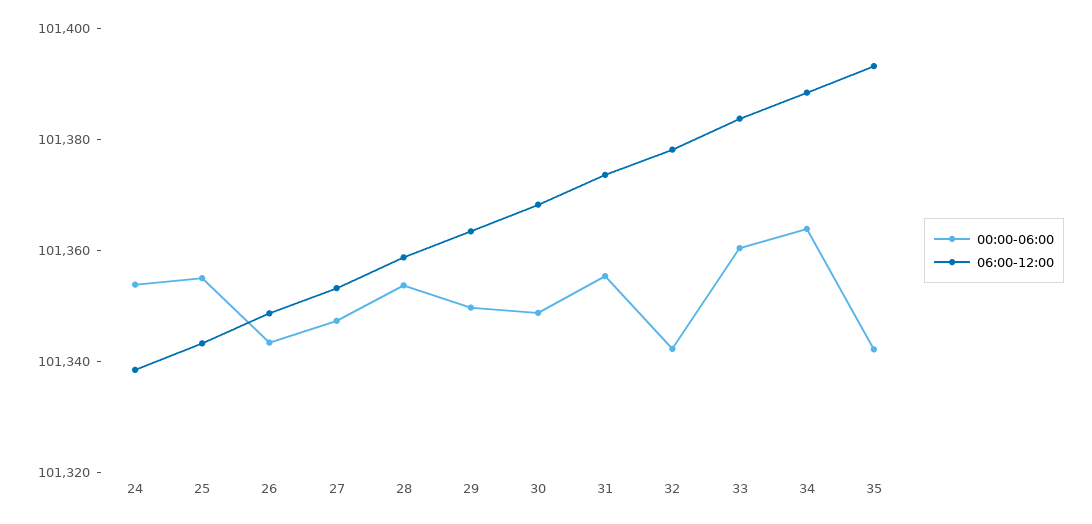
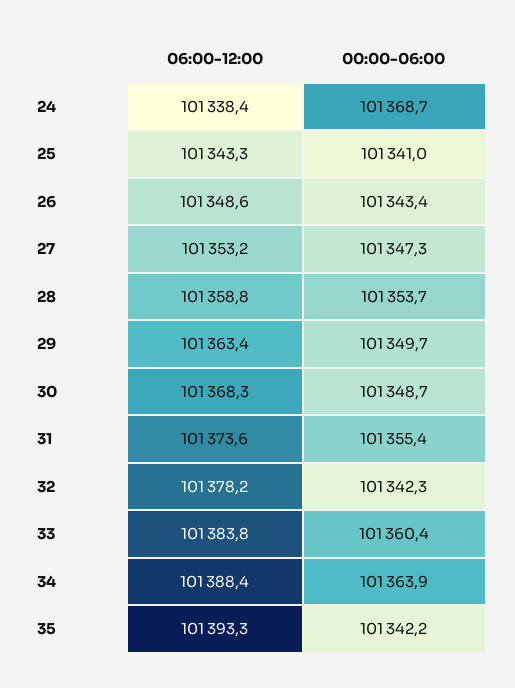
00:00-06:00, 24: 101355 -> 101368.7
00:00-06:00, 25: 101355 -> 101341

